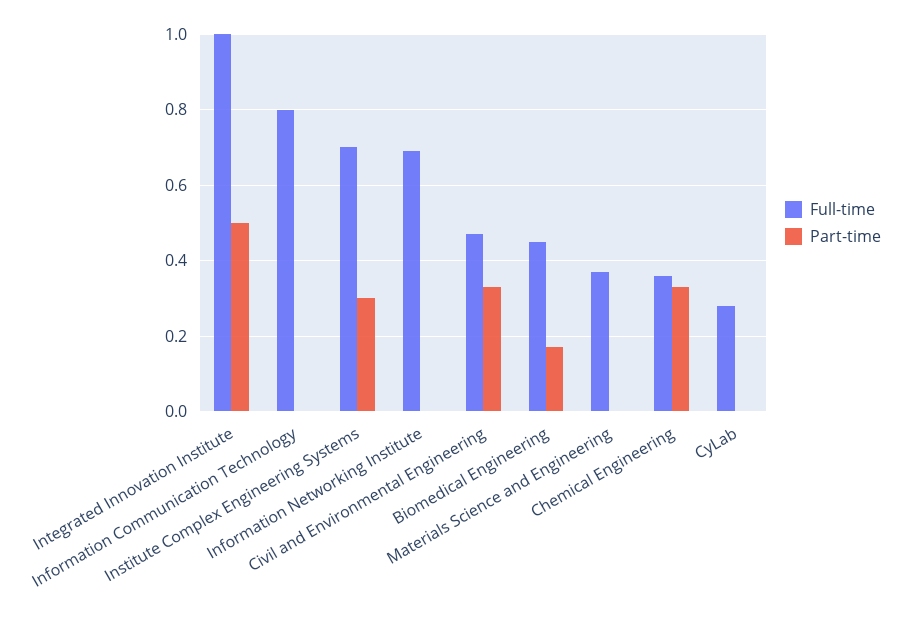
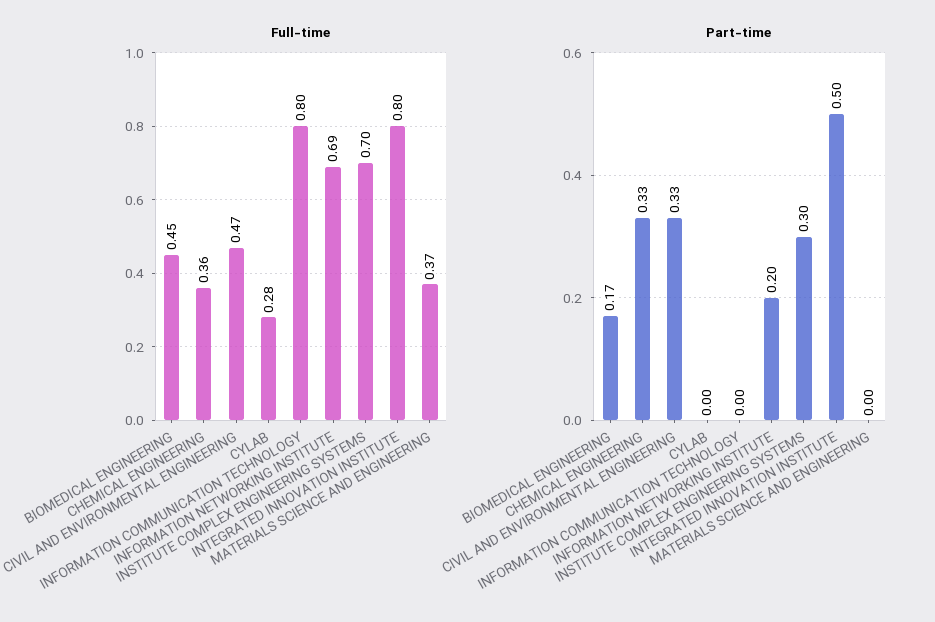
Full-time, Integrated Innovation Institute: 1 -> 0.8
Part-time, Information Networking Institute: 0 -> 0.2

